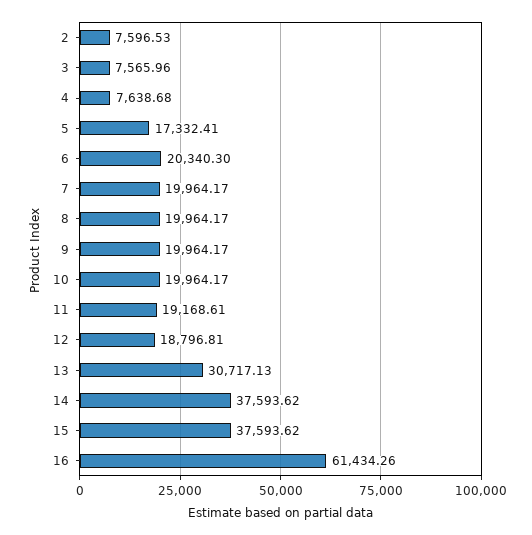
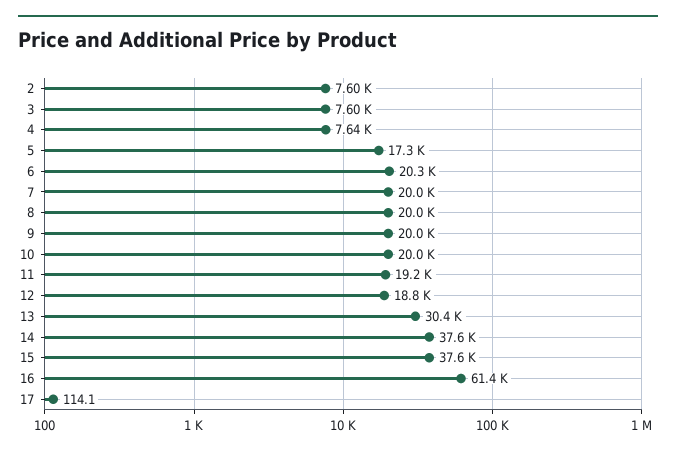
3: 7565.96 -> 7600
13: 30717.13 -> 30400
17: none -> 114.1

